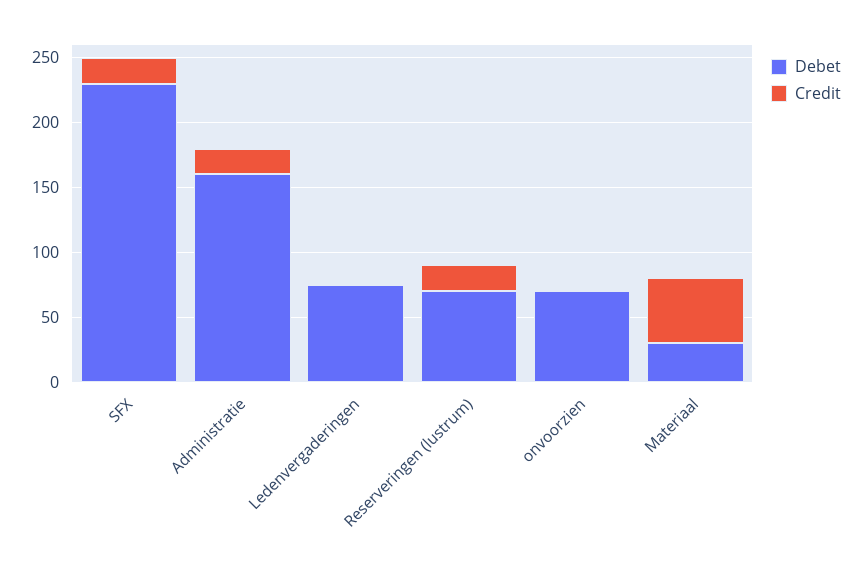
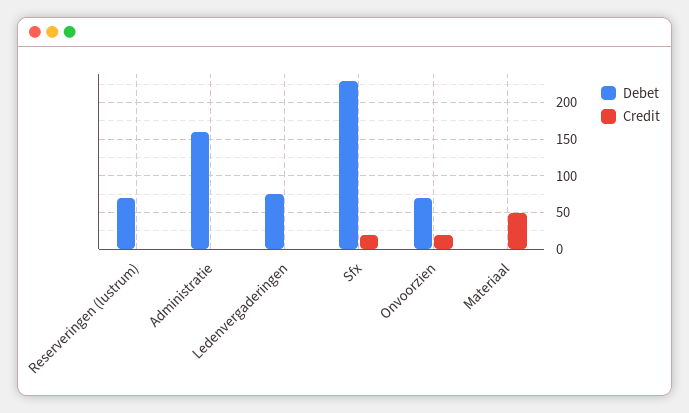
Credit, Administratie: 20 -> 0
Credit, Reserveringen (lustrum): 20 -> 0
Credit, onvoorzien: 0 -> 20
Debet, Materiaal: 30 -> 0

